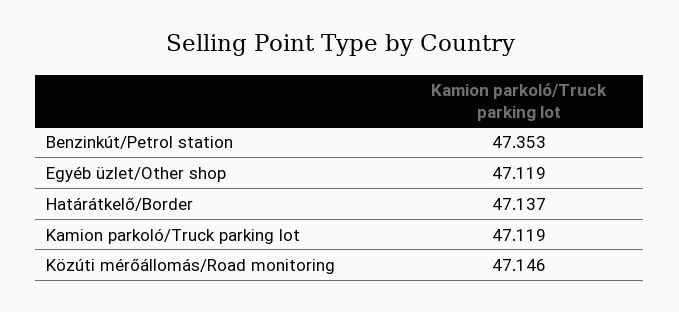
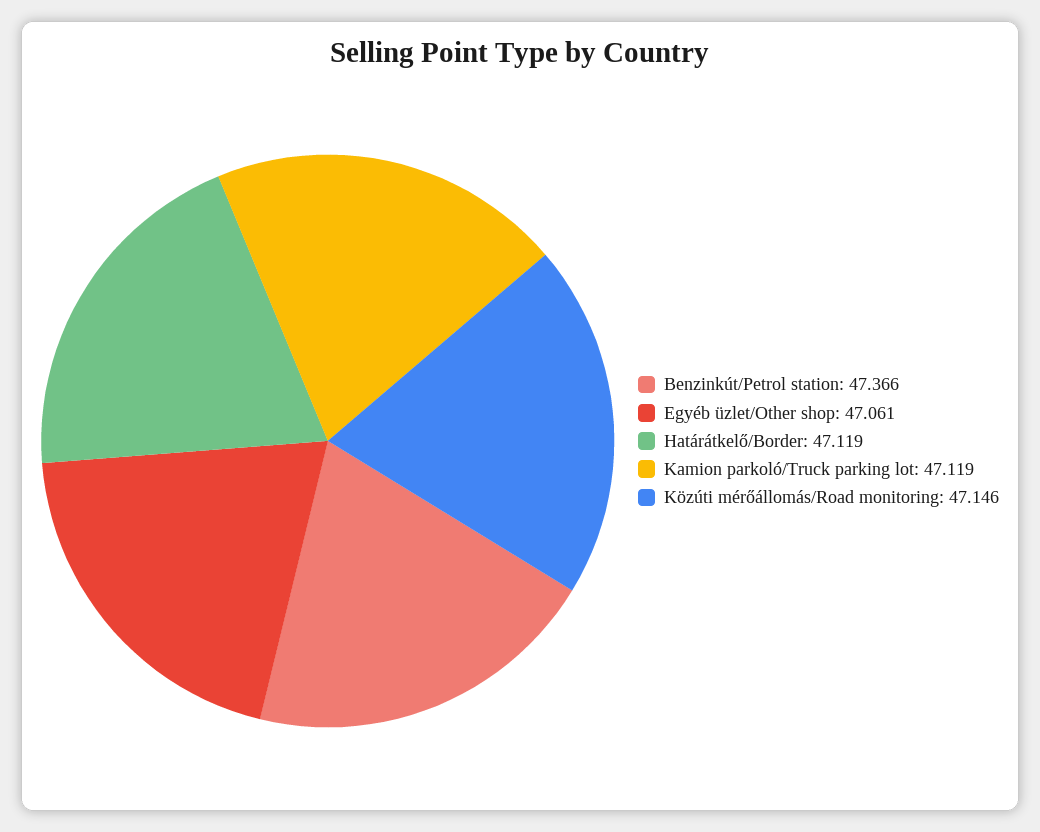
Benzinkút/Petrol station: 47.353 -> 47.366
Egyéb üzlet/Other shop: 47.119 -> 47.061
Határátkelő/Border: 47.137 -> 47.119

